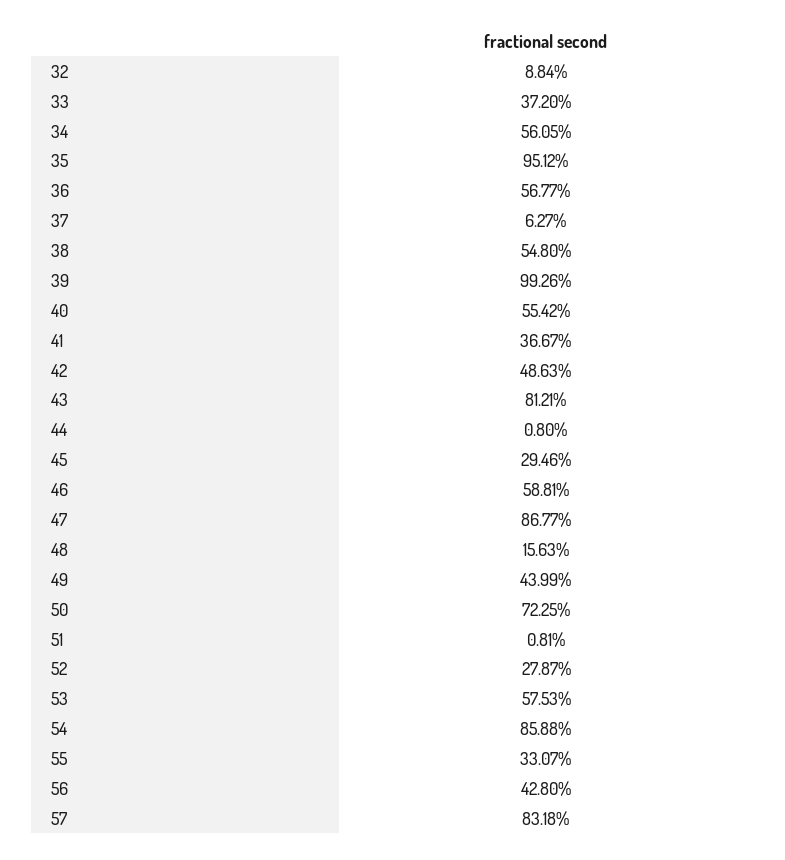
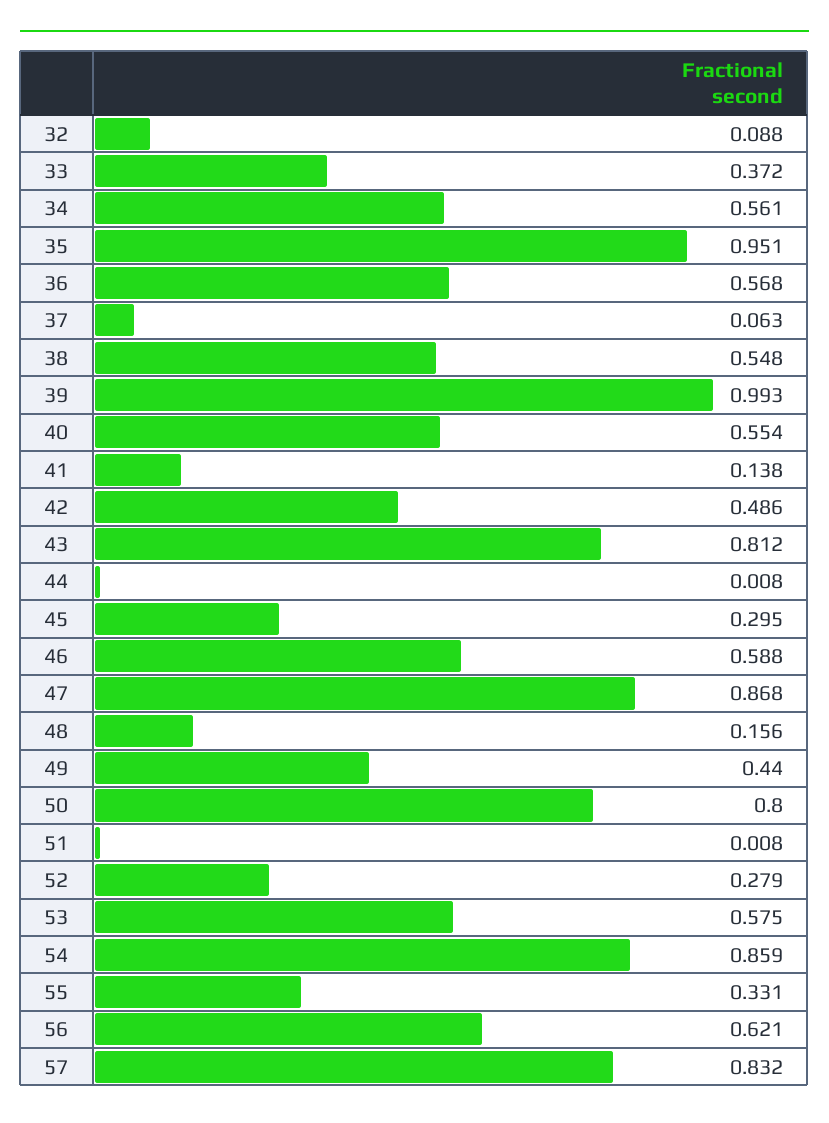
41: 0.3667 -> 0.138
50: 0.7225 -> 0.8
56: 0.428 -> 0.621

